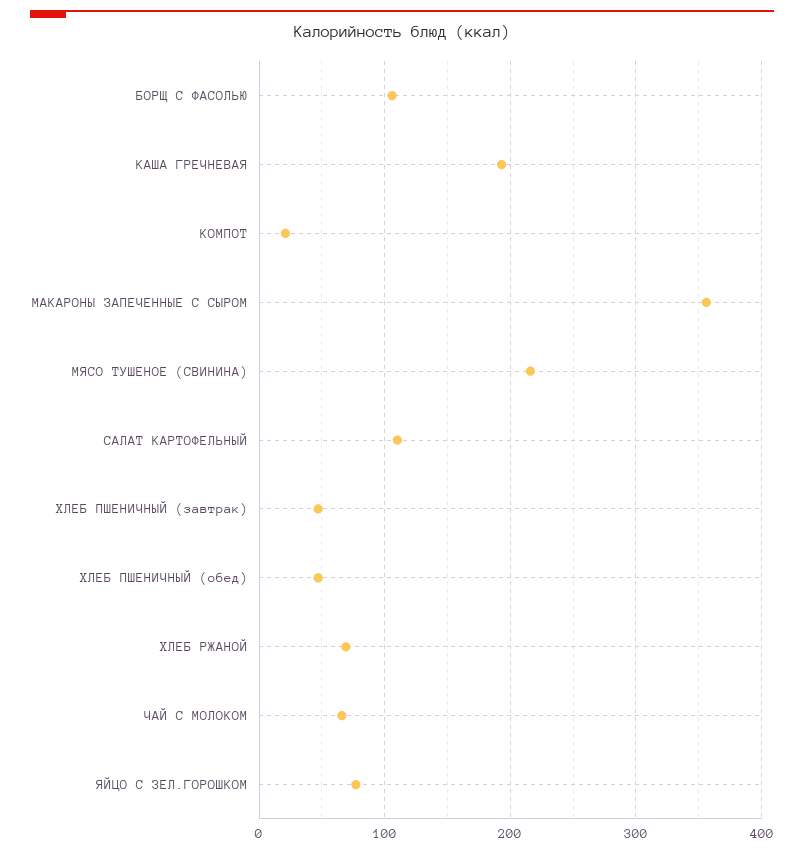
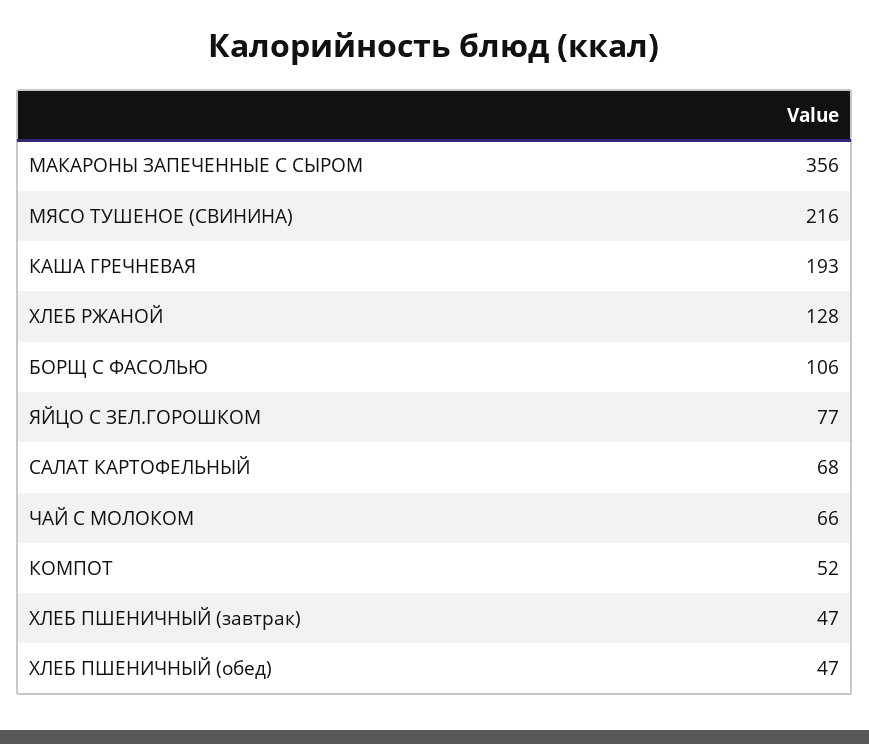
КОМПОТ: 20 -> 52
САЛАТ КАРТОФЕЛЬНЫЙ: 110 -> 68
ХЛЕБ РЖАНОЙ: 70 -> 128

